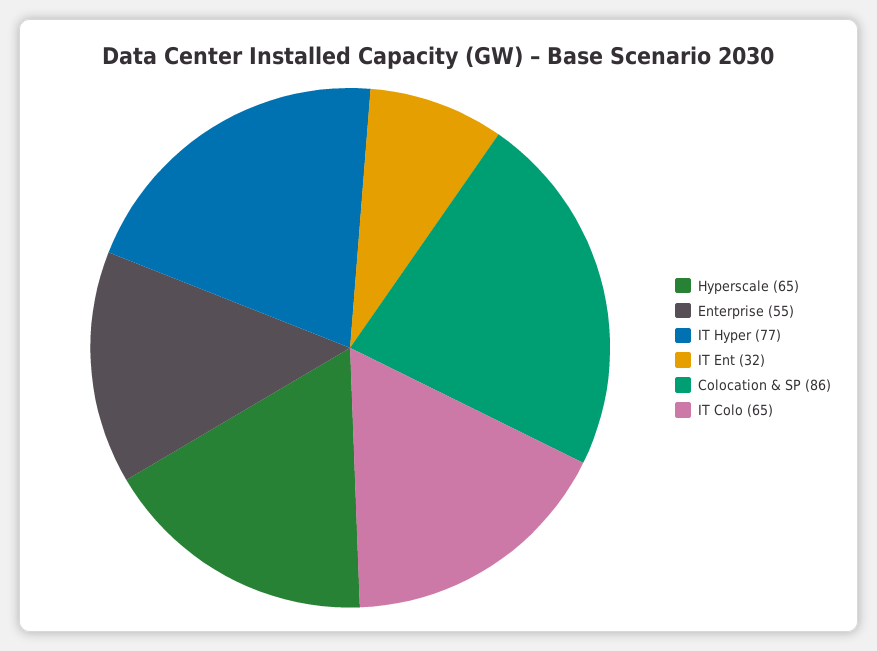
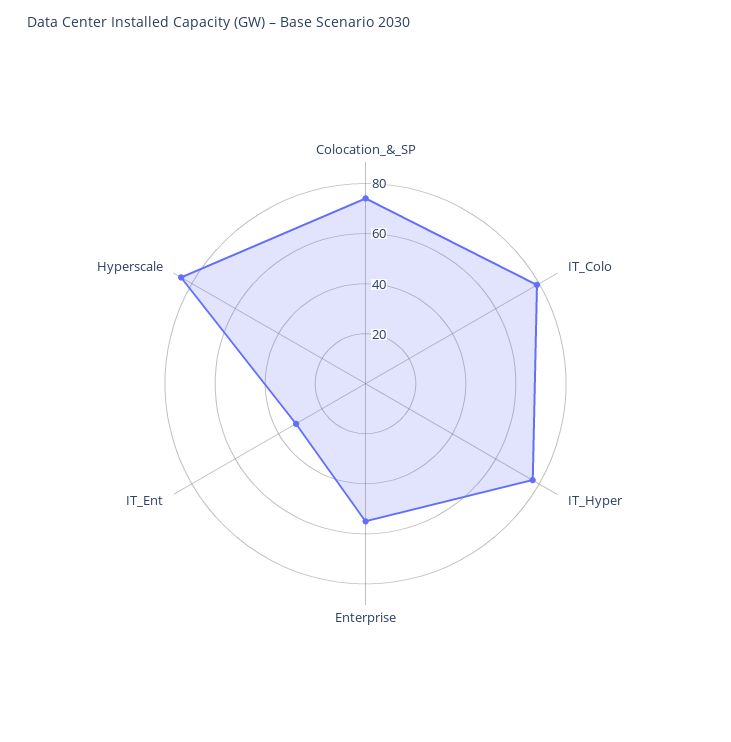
Hyperscale: 65 -> 85
Colocation & SP: 86 -> 75
IT Colo: 65 -> 80

